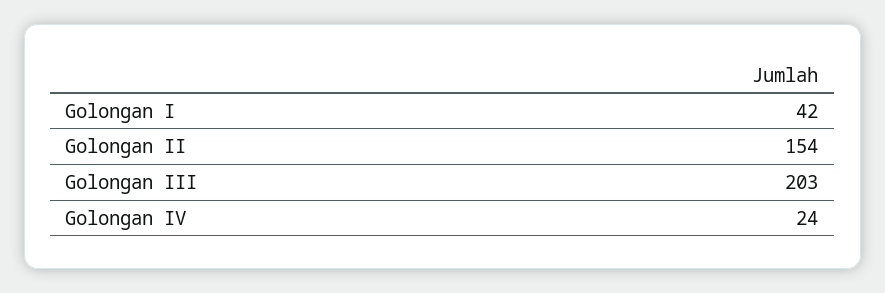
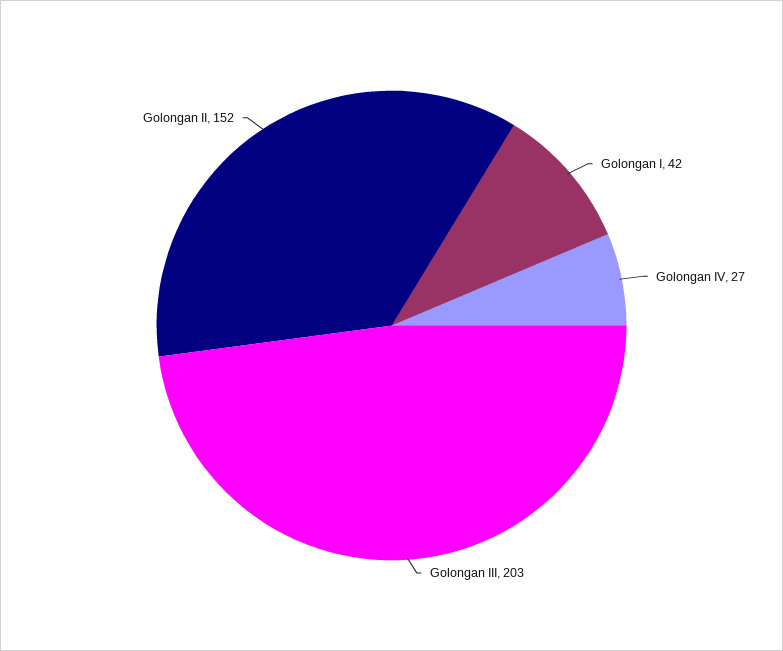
Golongan II: 154 -> 152
Golongan IV: 24 -> 27

